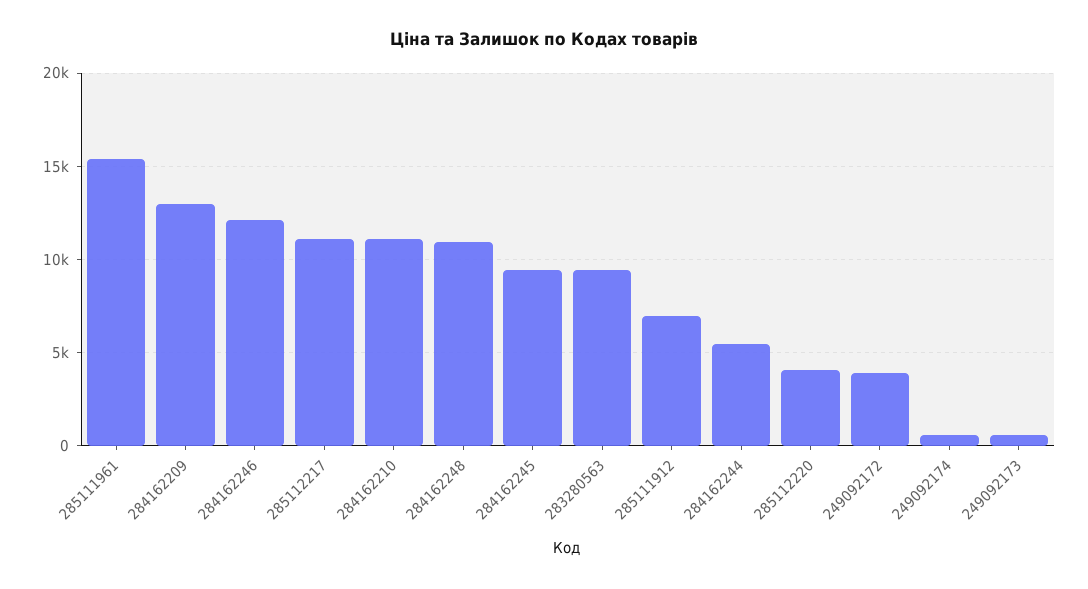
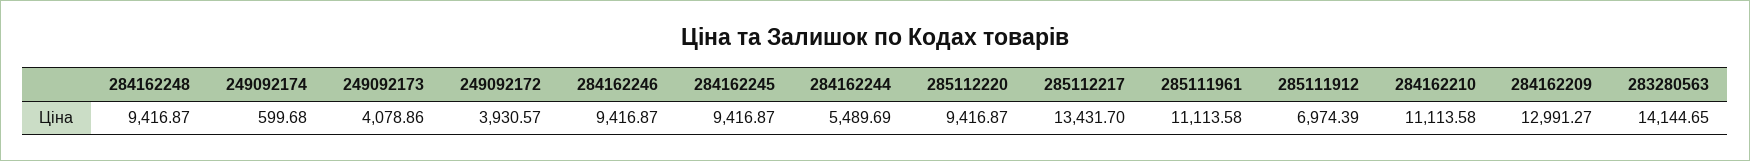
285111961: 15500 -> 11113.58
284162246: 12000 -> 9416.87
285112217: 11000 -> 13431.7
284162248: 11000 -> 9416.87
283280563: 9500 -> 14144.65
285112220: 4000 -> 9416.87
249092173: 500 -> 4078.86

